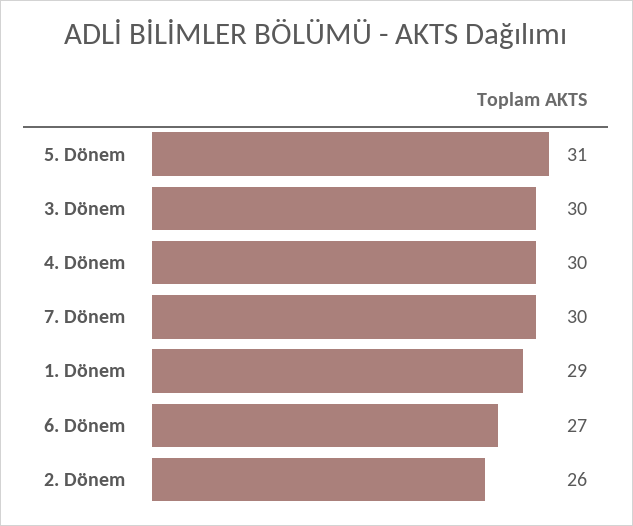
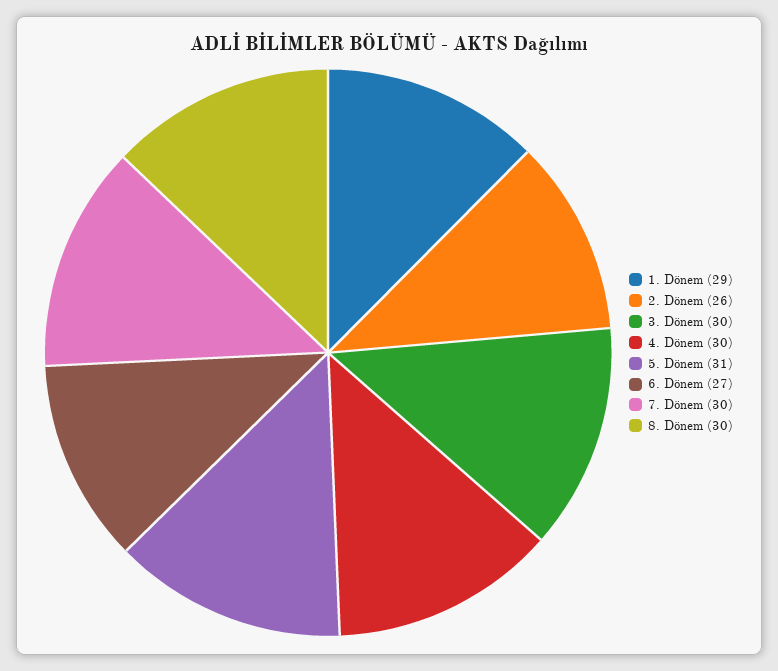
8. Dönem: none -> 30

